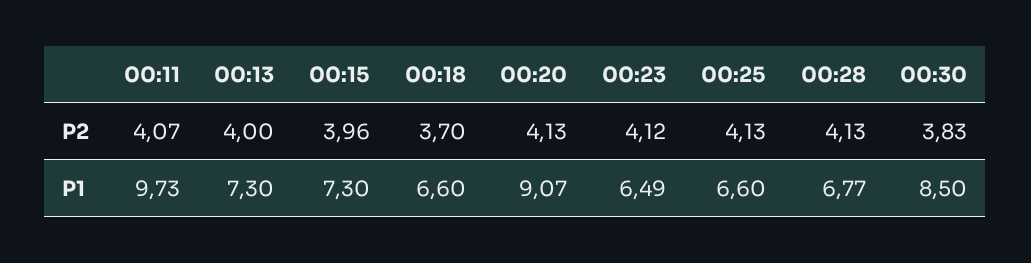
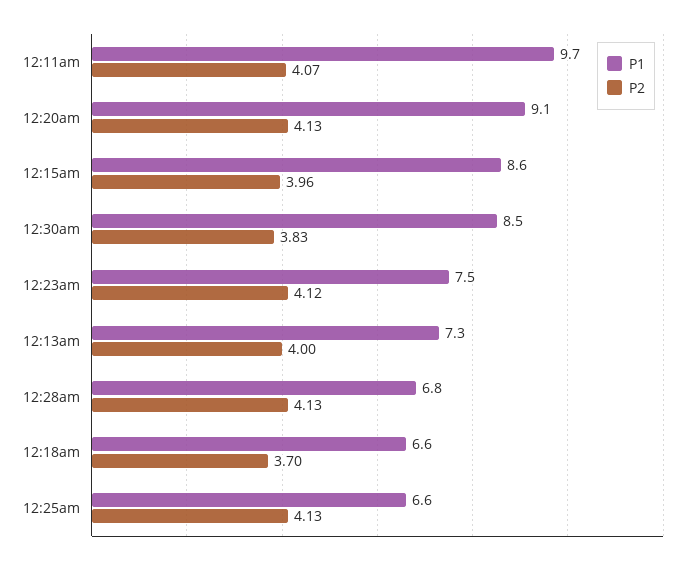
P1, 00:15: 7.3 -> 8.6
P1, 00:23: 6.49 -> 7.5

